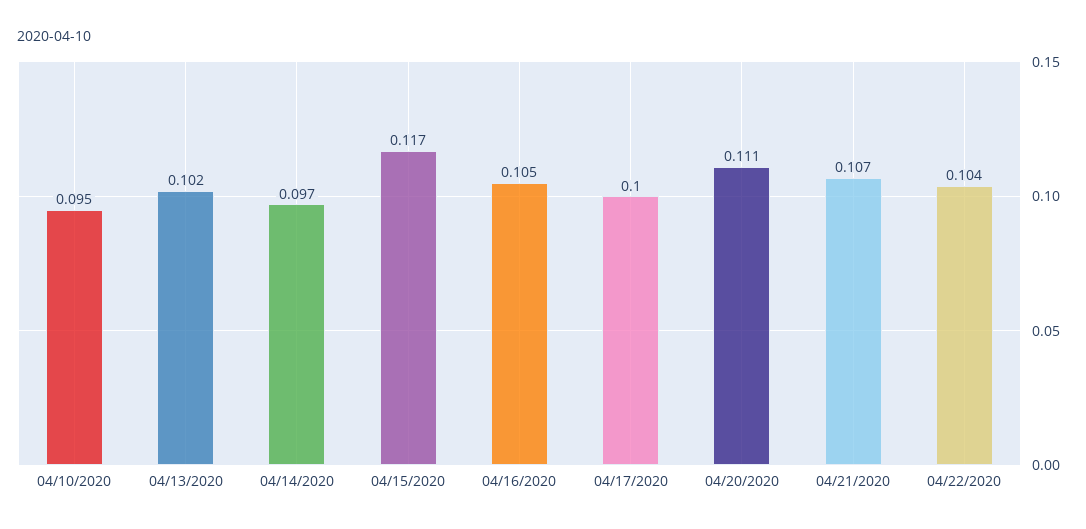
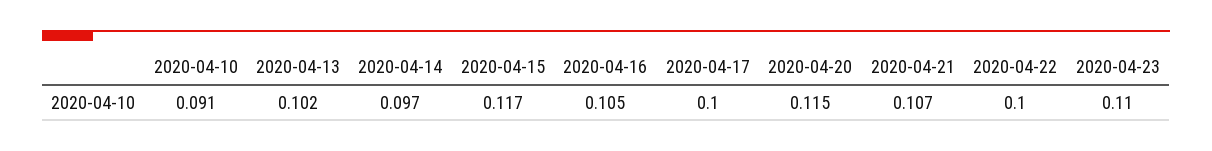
04/10/2020: 0.095 -> 0.091
04/20/2020: 0.111 -> 0.115
04/22/2020: 0.104 -> 0.1
2020-04-23: none -> 0.11

